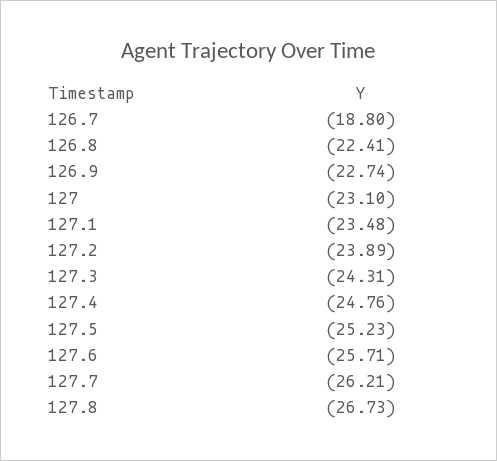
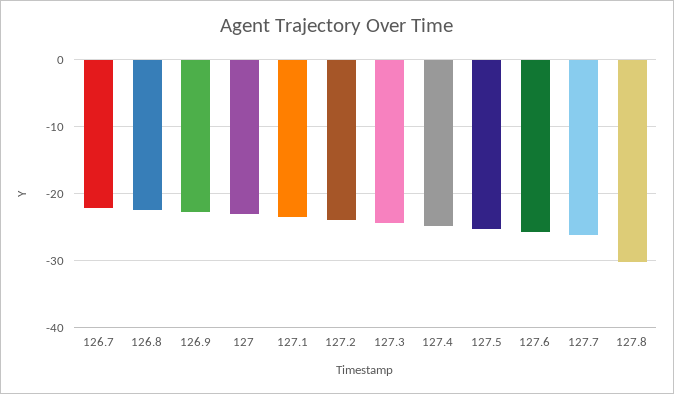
126.7: -18.8 -> -22
127.8: -26.73 -> -30

